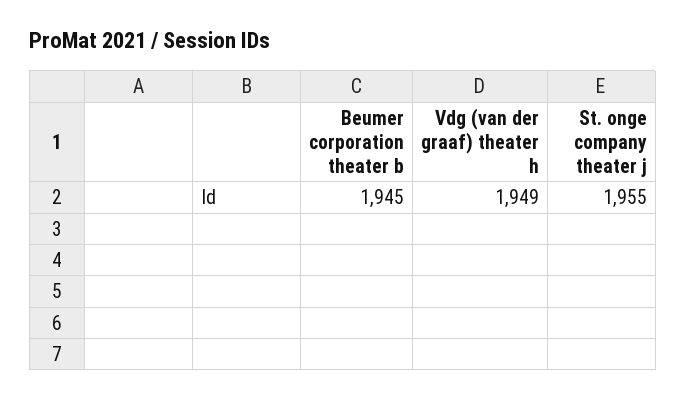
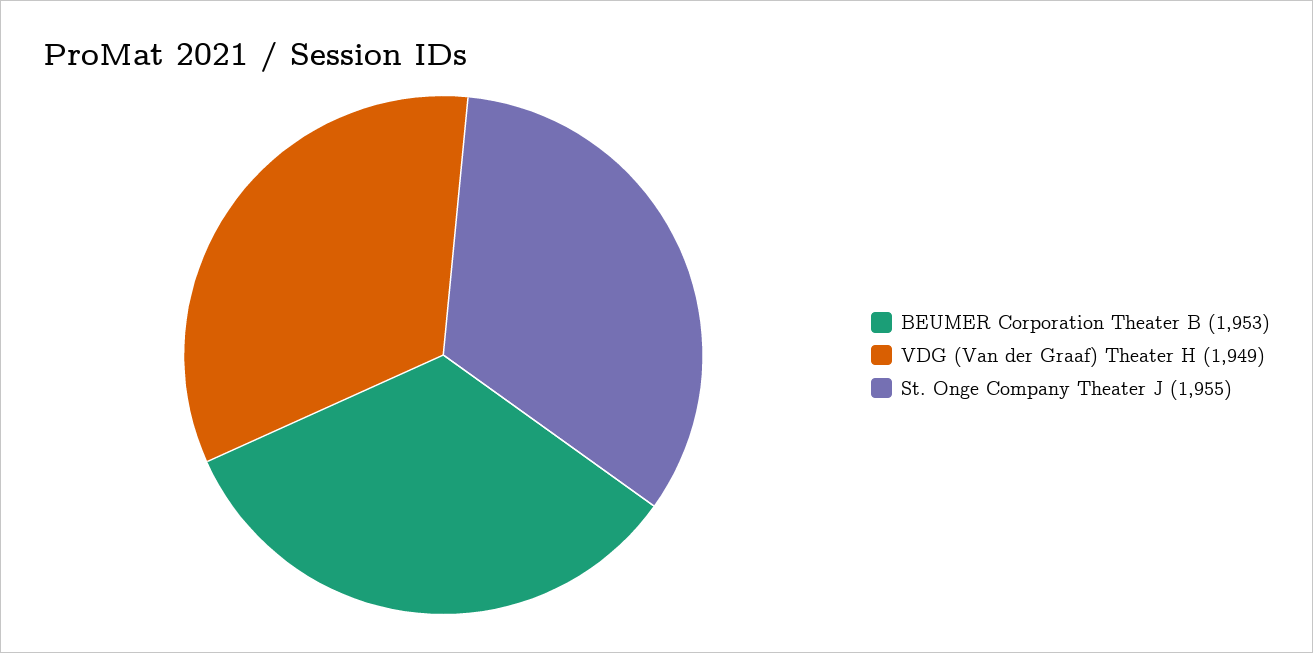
Beumer corporation theater b: 1945 -> 1953

